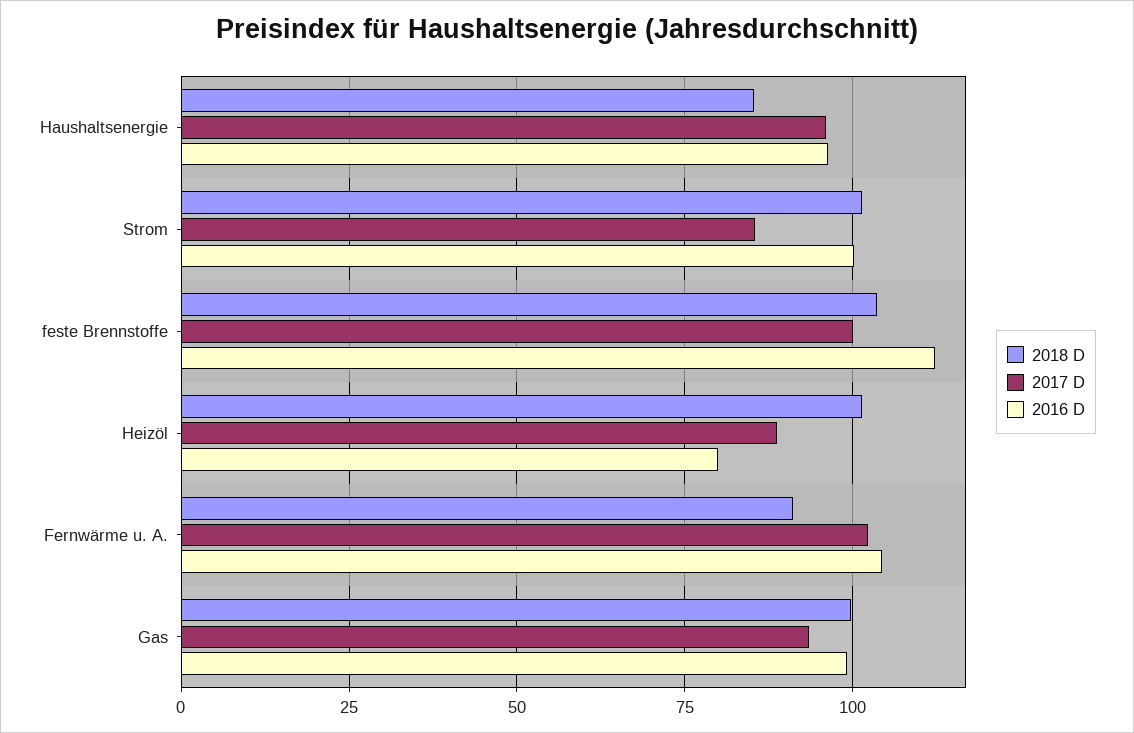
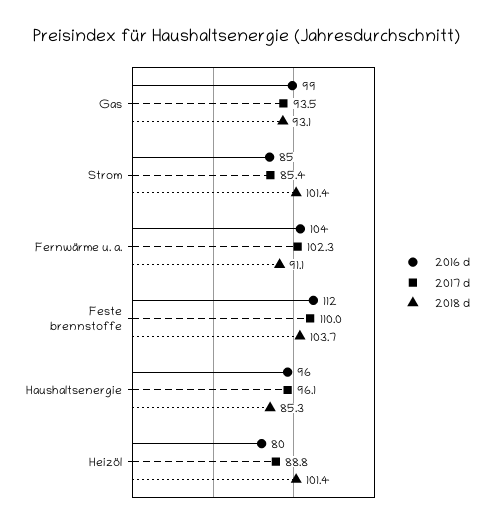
2016 D, Strom: 100 -> 85
2017 D, feste Brennstoffe: 100 -> 110
2018 D, Gas: 100 -> 93.1

